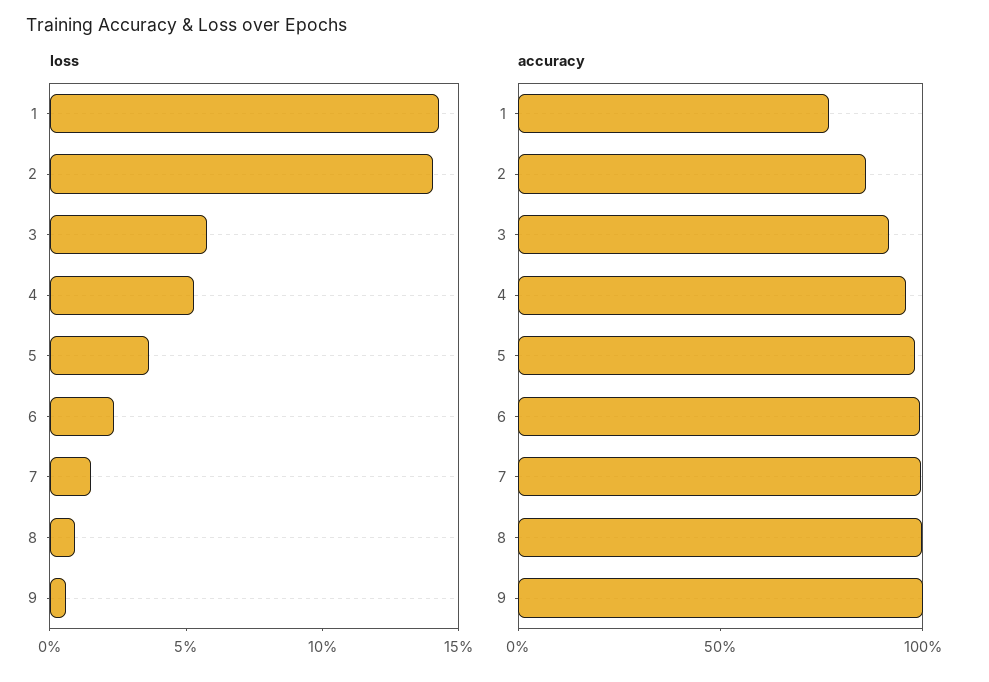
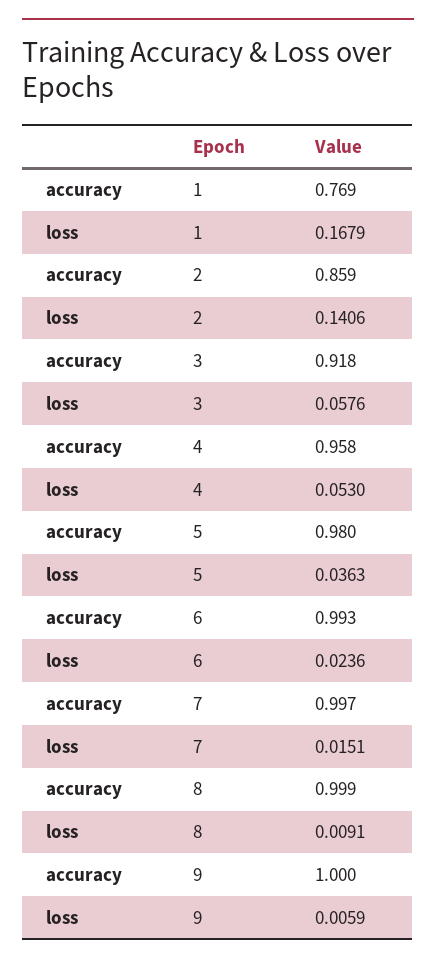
loss, 1: 0.14 -> 0.1679

